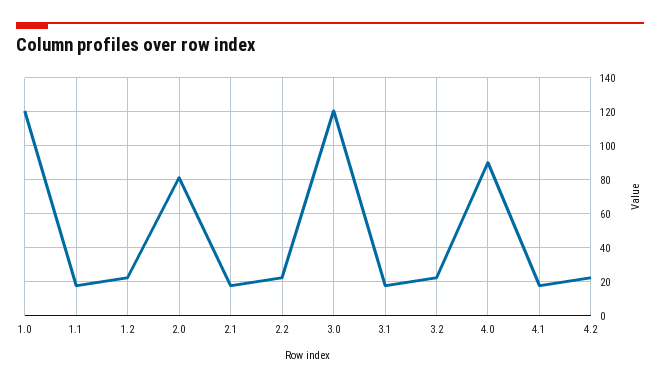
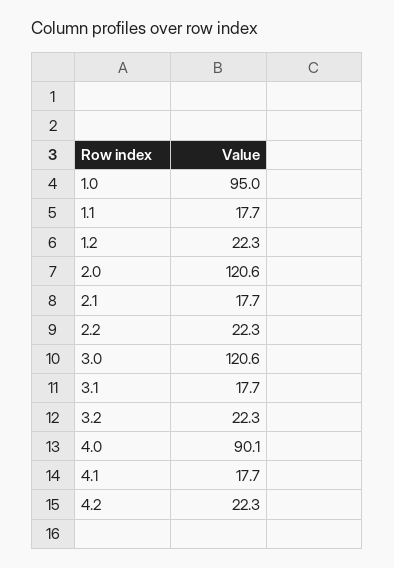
1.0: 120 -> 95
2.0: 80 -> 120.6

